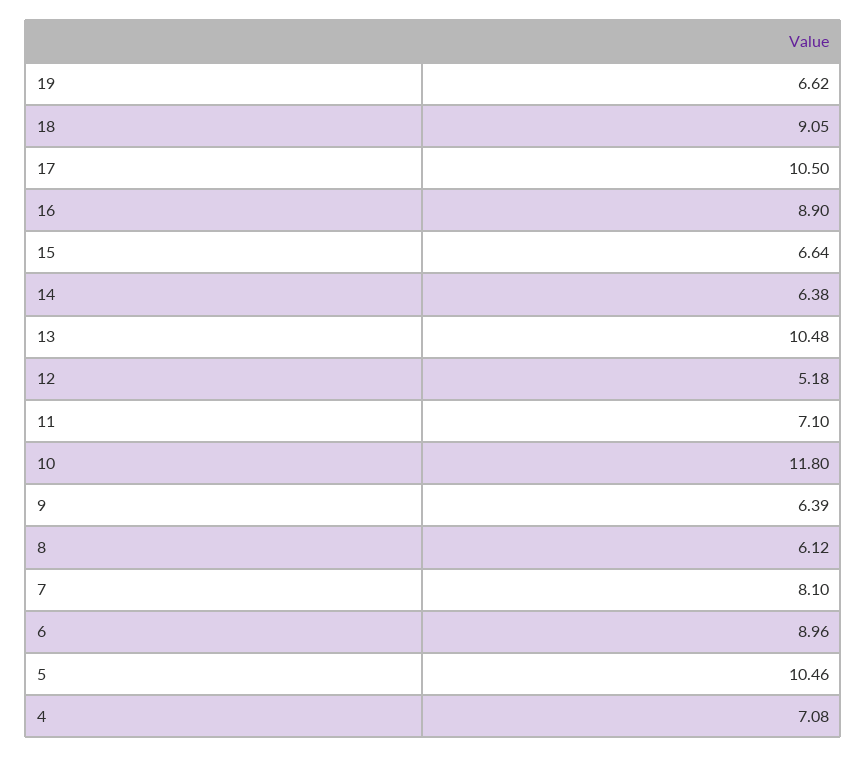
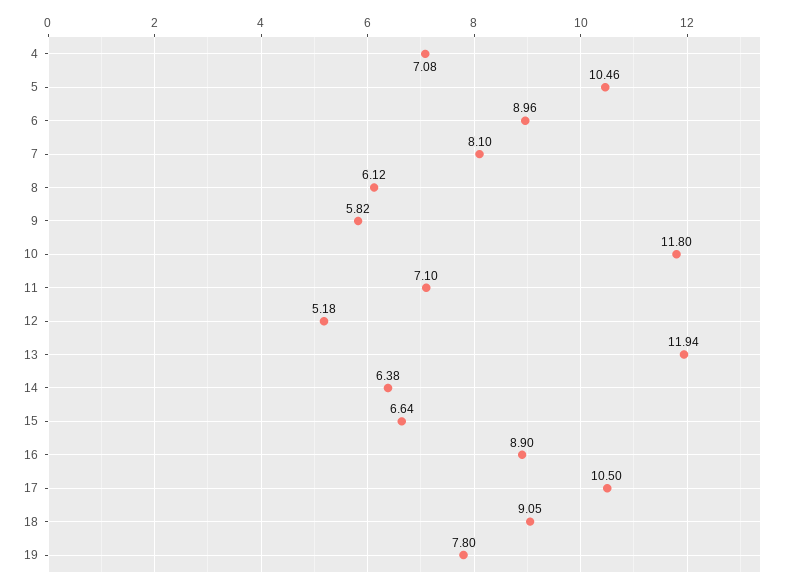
19: 6.62 -> 7.8
13: 10.48 -> 11.94
9: 6.39 -> 5.82

